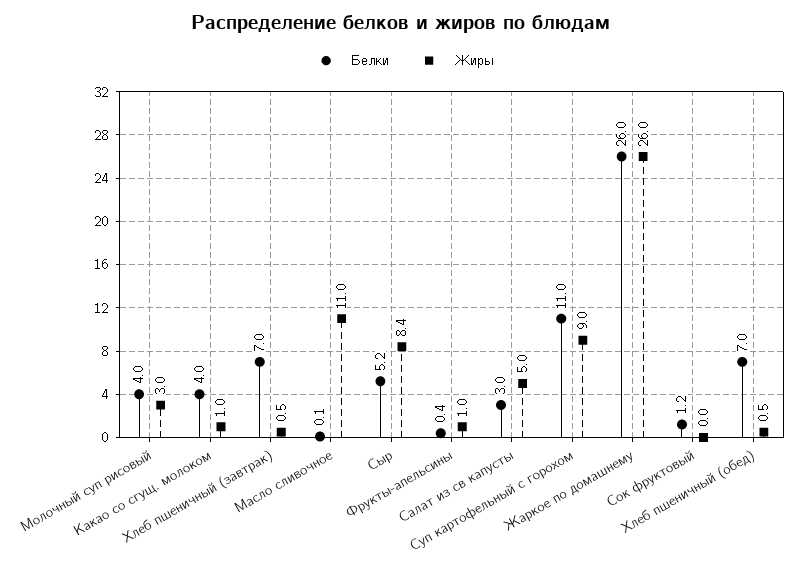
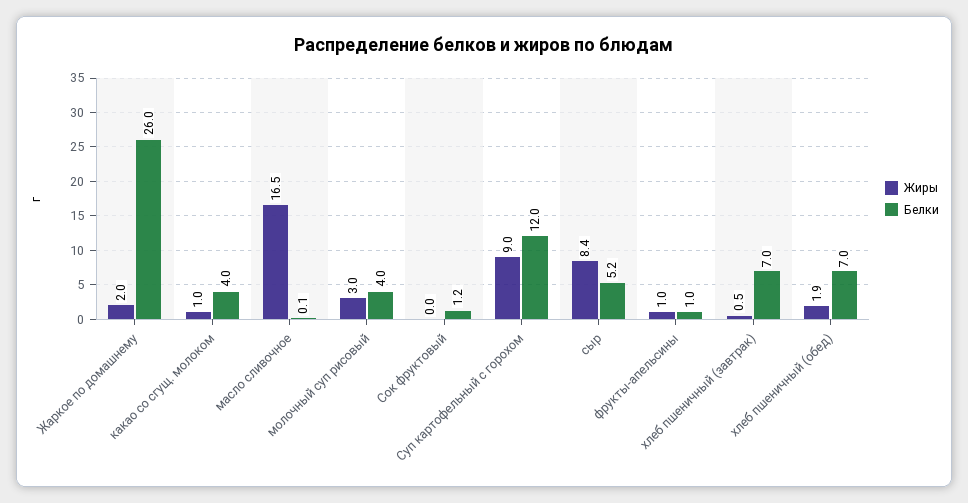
Жиры, Масло сливочное: 11 -> 16.5
Белки, Фрукты-апельсины: 0.4 -> 1
Белки, Салат из св капусты: 3 -> none
Жиры, Салат из св капусты: 5 -> none
Белки, Суп картофельный с горохом: 11 -> 12
Жиры, Жаркое по домашнему: 26 -> 2
Жиры, Хлеб пшеничный (обед): 0.5 -> 1.9

